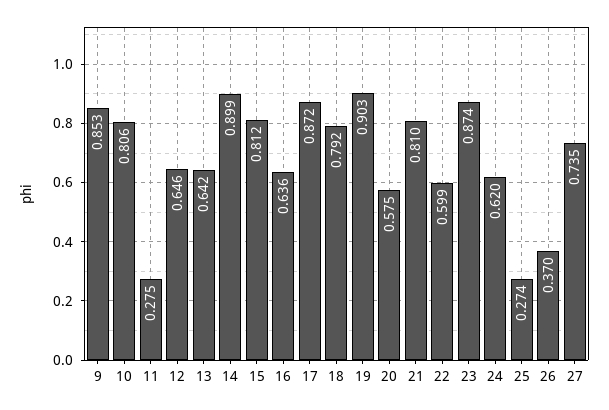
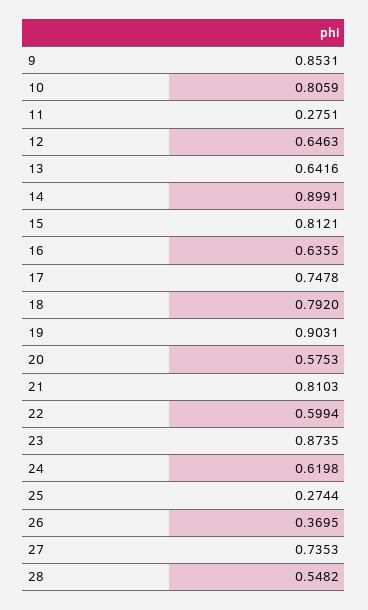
17: 0.872 -> 0.7478
28: none -> 0.5482

